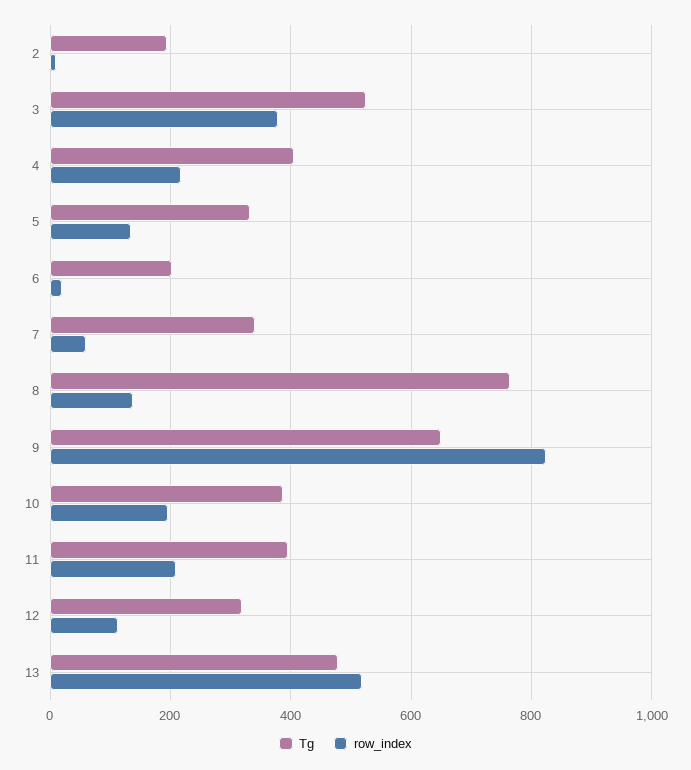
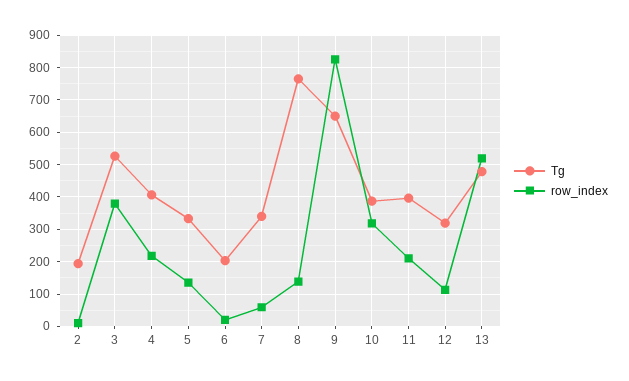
row_index, 10: 200 -> 320

